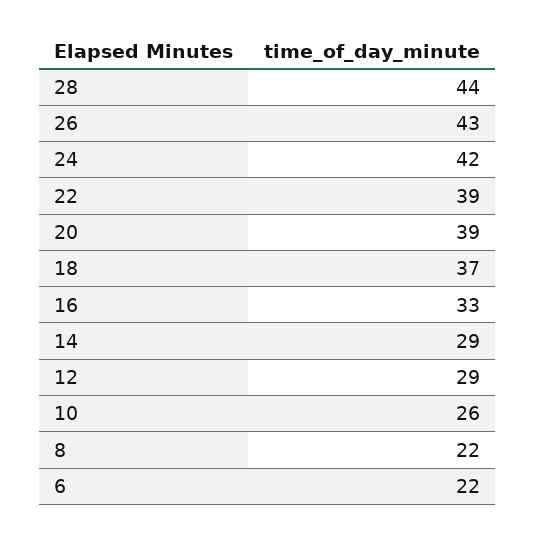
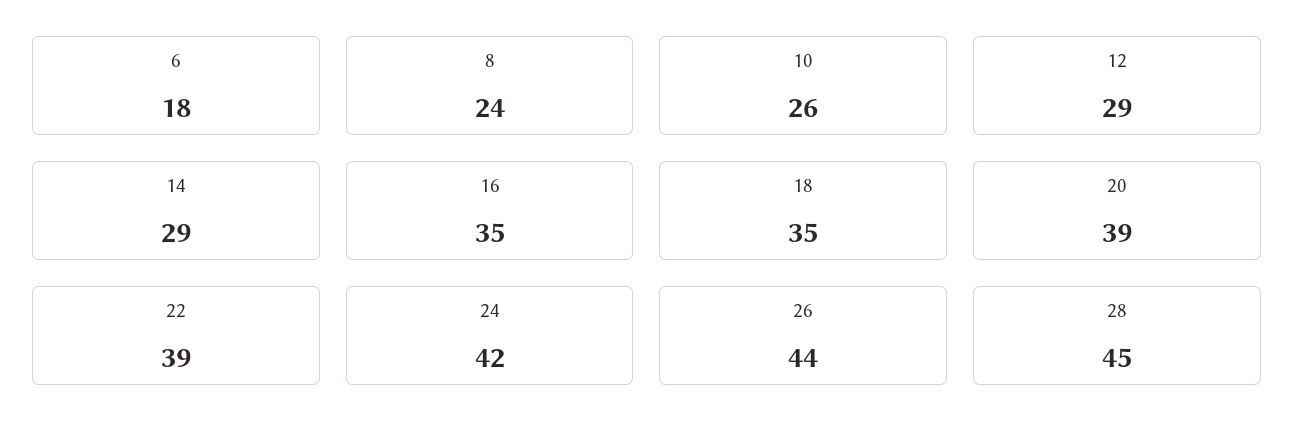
28: 44 -> 45
26: 43 -> 44
18: 37 -> 35
16: 33 -> 35
8: 22 -> 24
6: 22 -> 18

